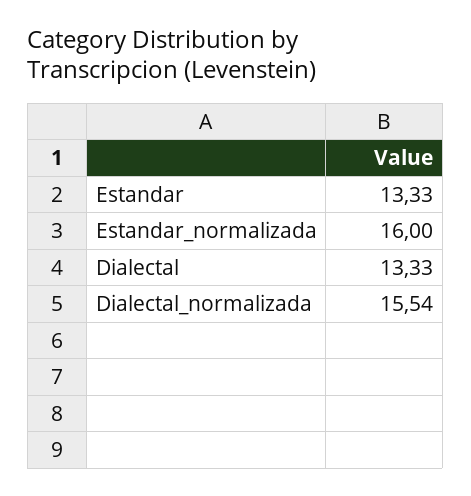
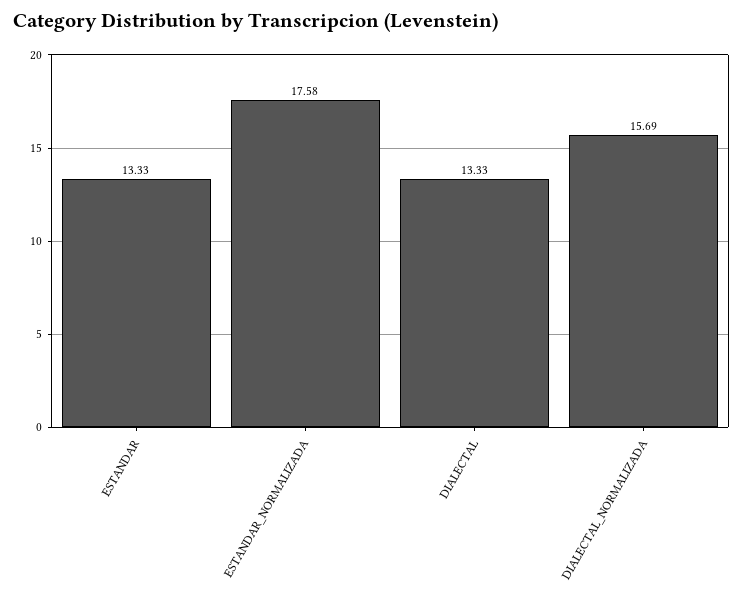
Estandar_normalizada: 16 -> 17.58
Dialectal_normalizada: 15.54 -> 15.69

